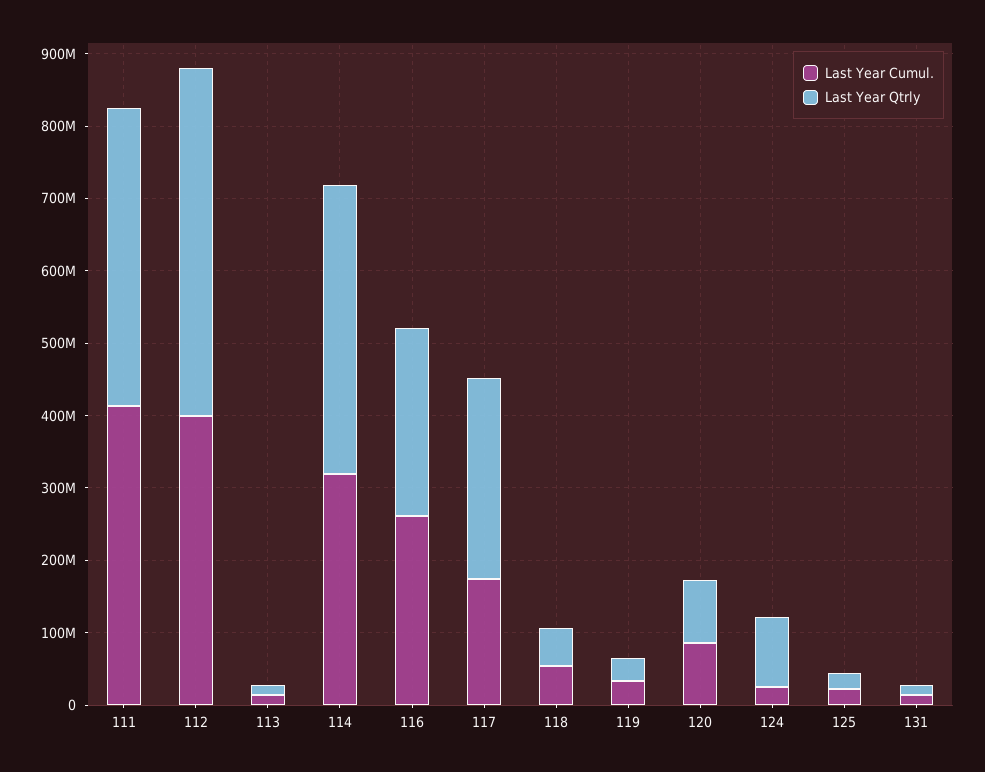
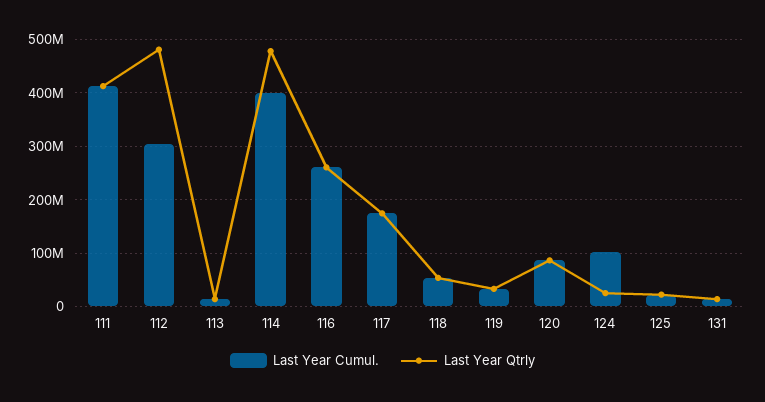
Last Year Cumul., 112: 400000000 -> 300000000
Last Year Cumul., 114: 320000000 -> 400000000
Last Year Qtrly, 114: 400000000 -> 480000000
Last Year Qtrly, 117: 280000000 -> 180000000
Last Year Cumul., 124: 20000000 -> 100000000
Last Year Qtrly, 124: 100000000 -> 20000000

